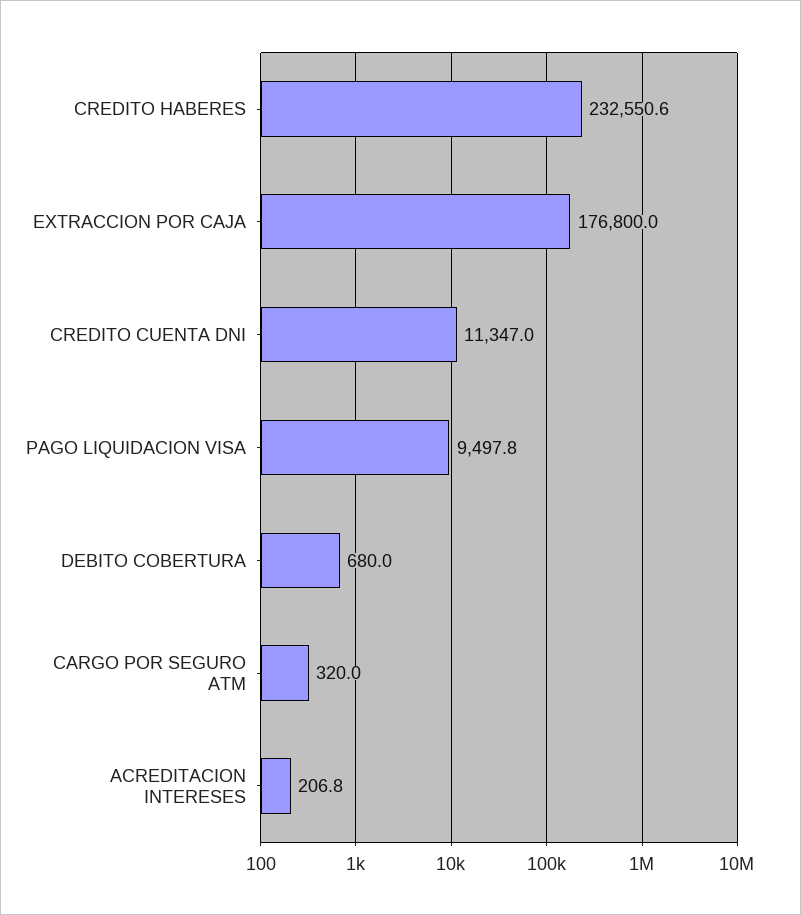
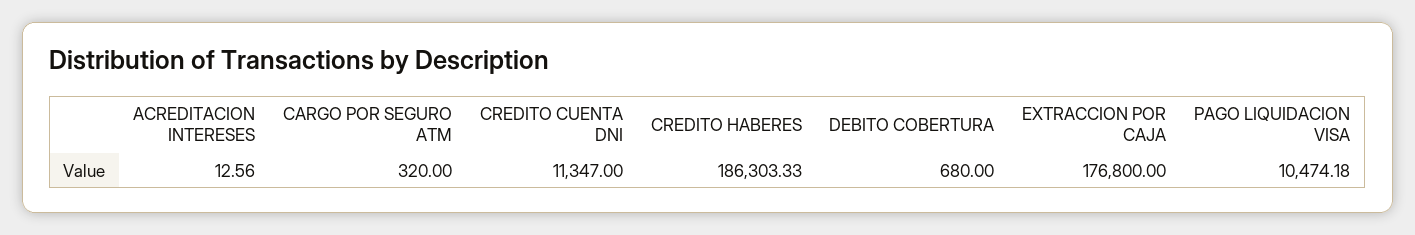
CREDITO HABERES: 232550.6 -> 186303.33
PAGO LIQUIDACION VISA: 9497.8 -> 10474.18
ACREDITACION INTERESES: 206.8 -> 12.56

